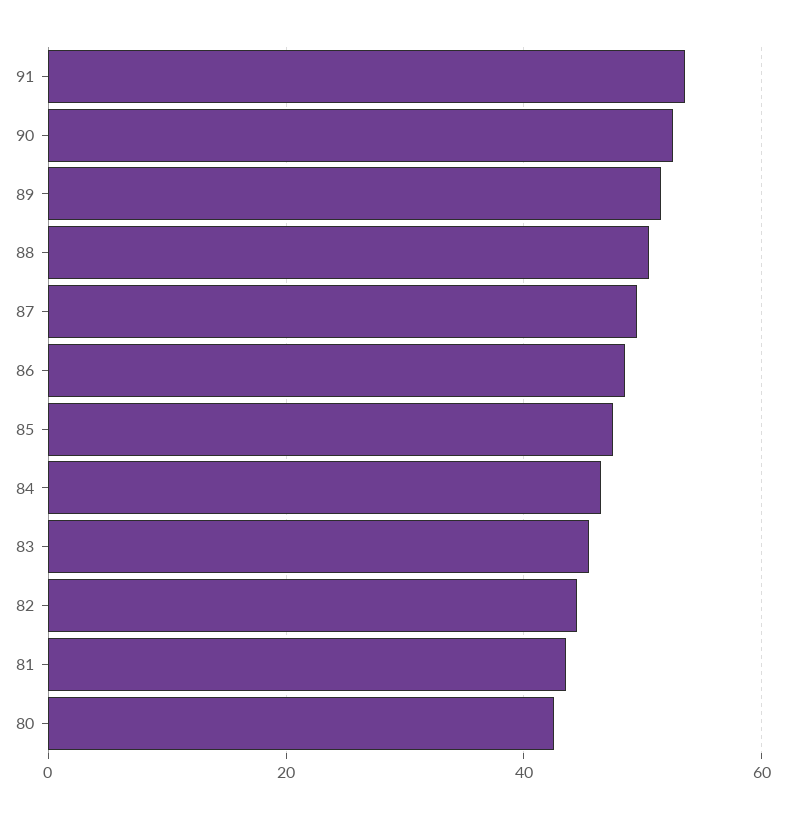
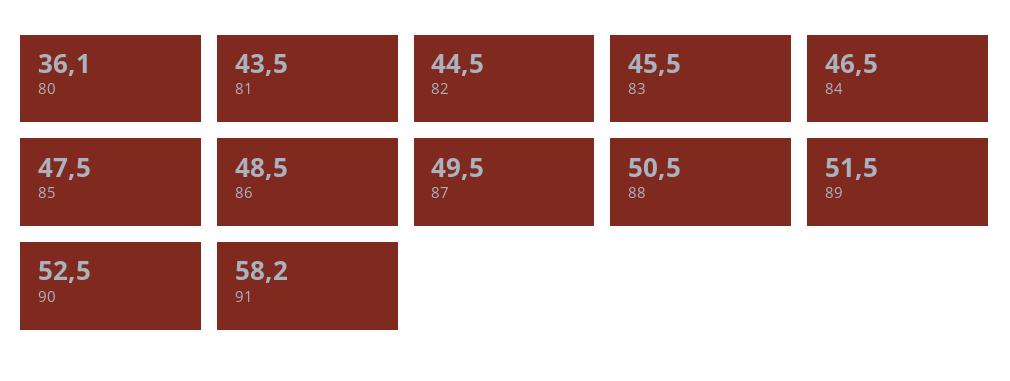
91: 54 -> 58.2
80: 42 -> 36.1

